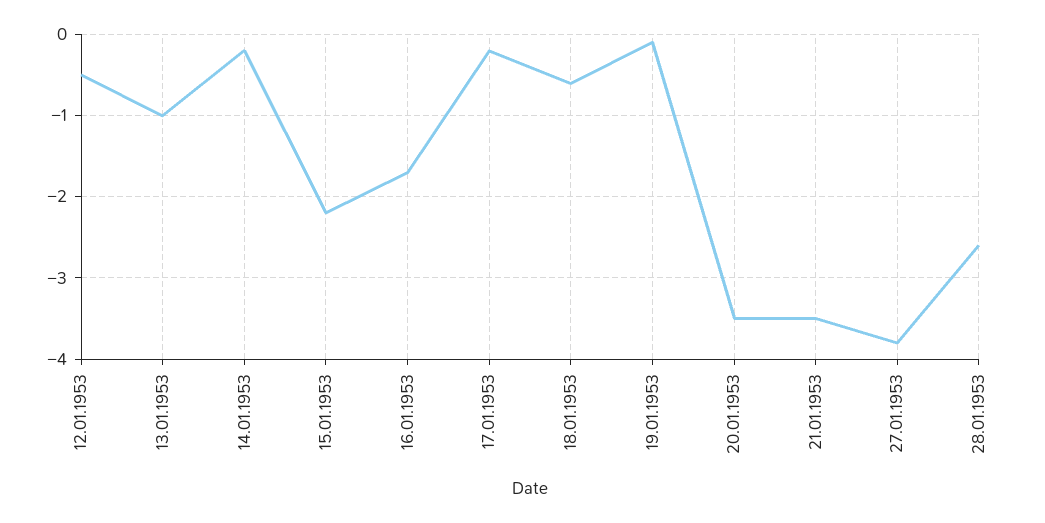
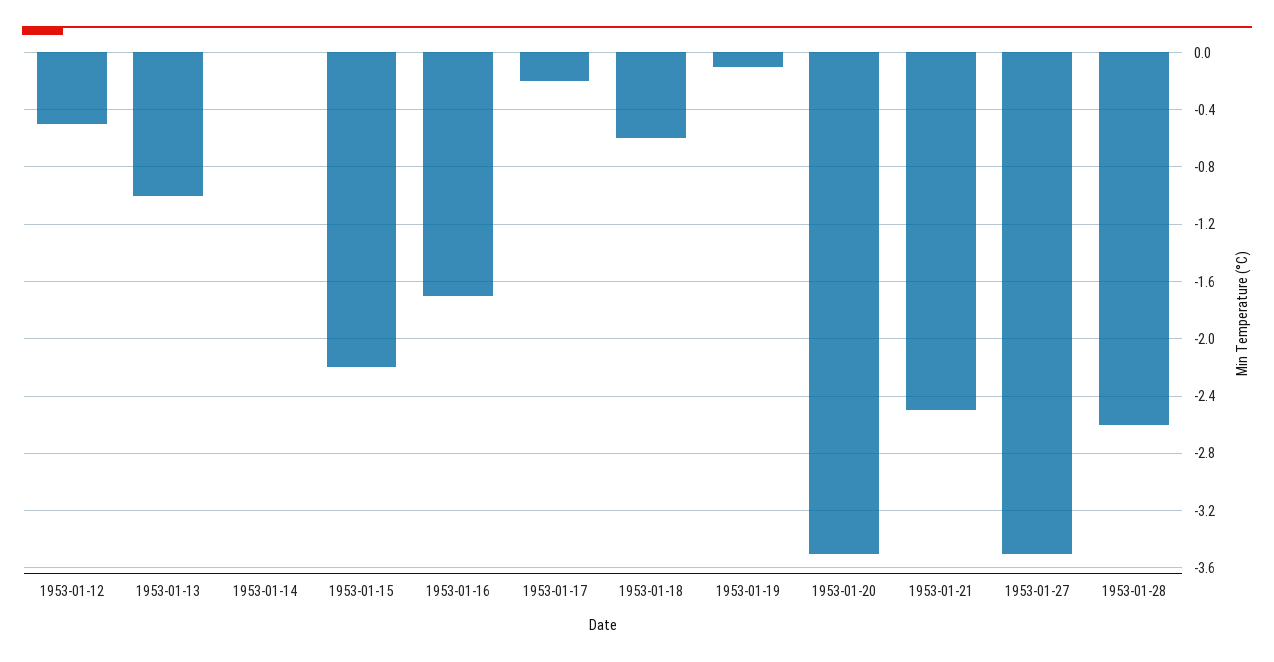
14.01.1953: -0.2 -> 0
21.01.1953: -3.5 -> -2.5
27.01.1953: -3.8 -> -3.5

